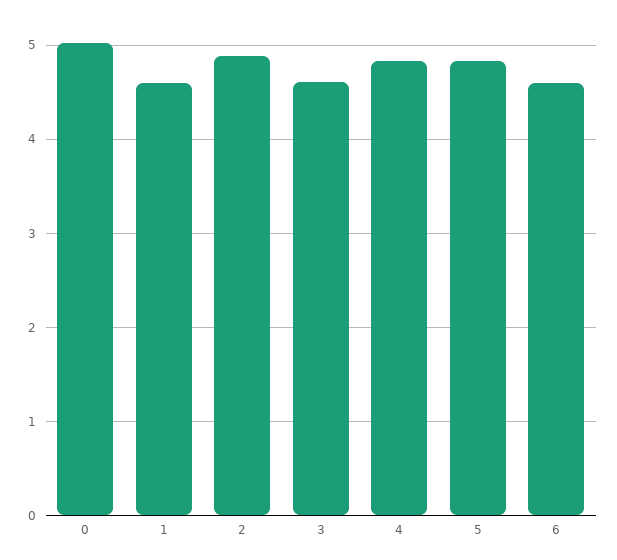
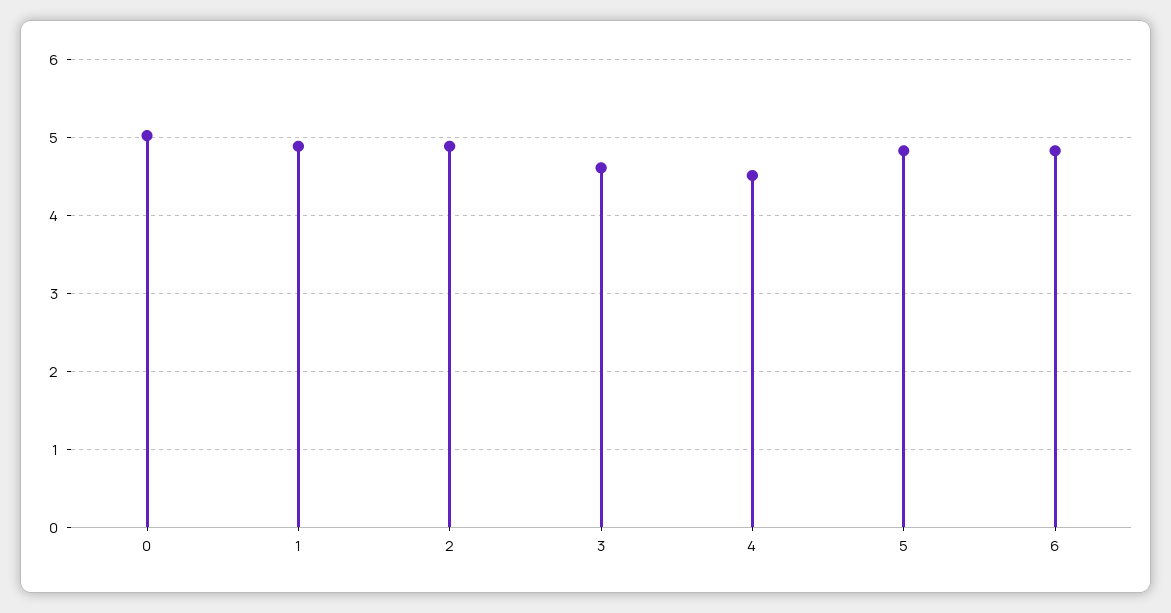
1: 4.6 -> 4.9
4: 4.8 -> 4.5
6: 4.6 -> 4.8

